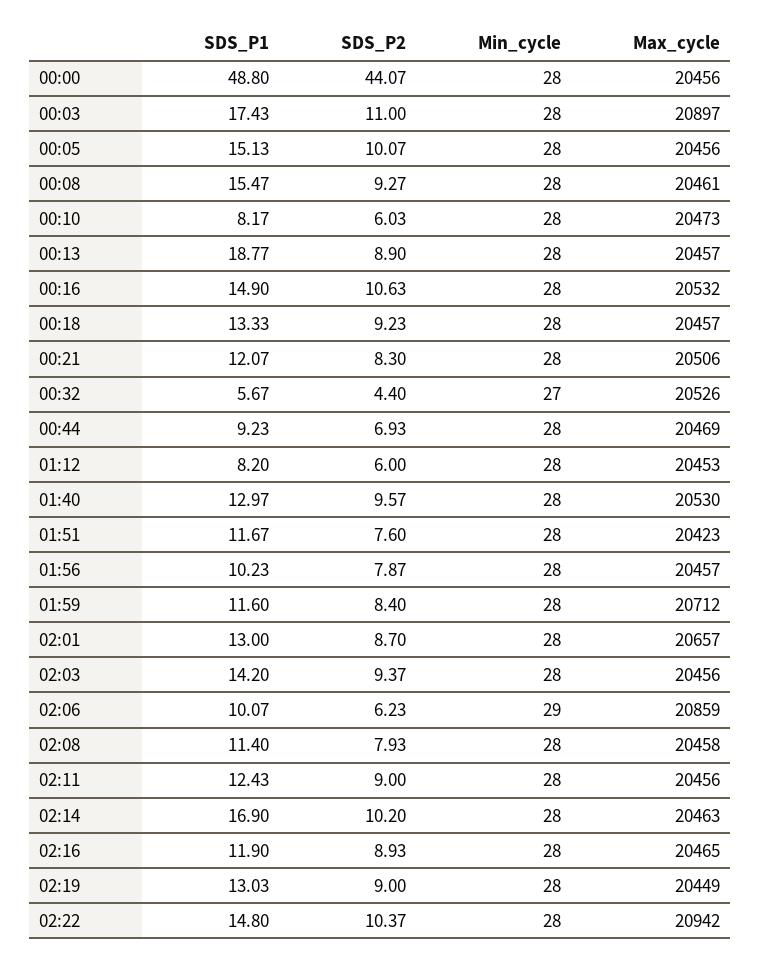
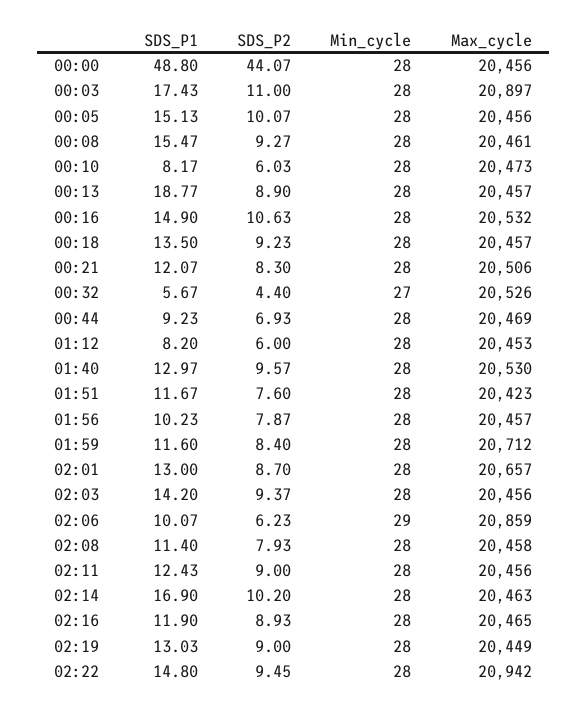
SDS_P1, 00:18: 13.33 -> 13.5
SDS_P2, 02:22: 10.37 -> 9.45

